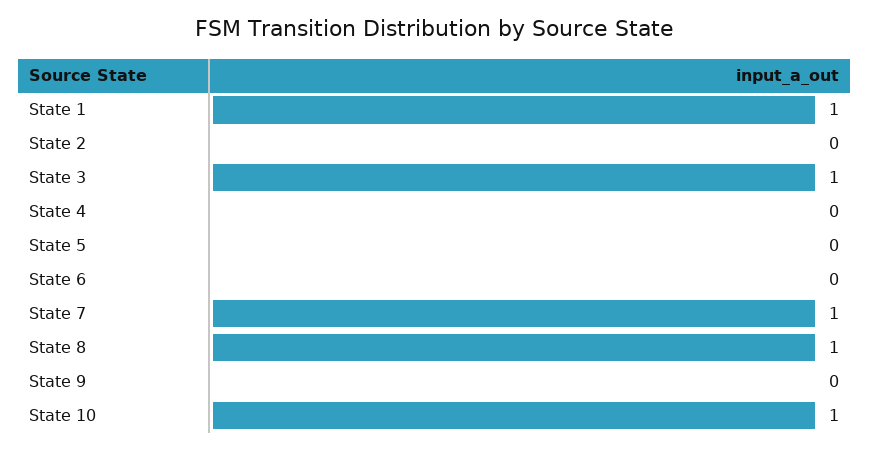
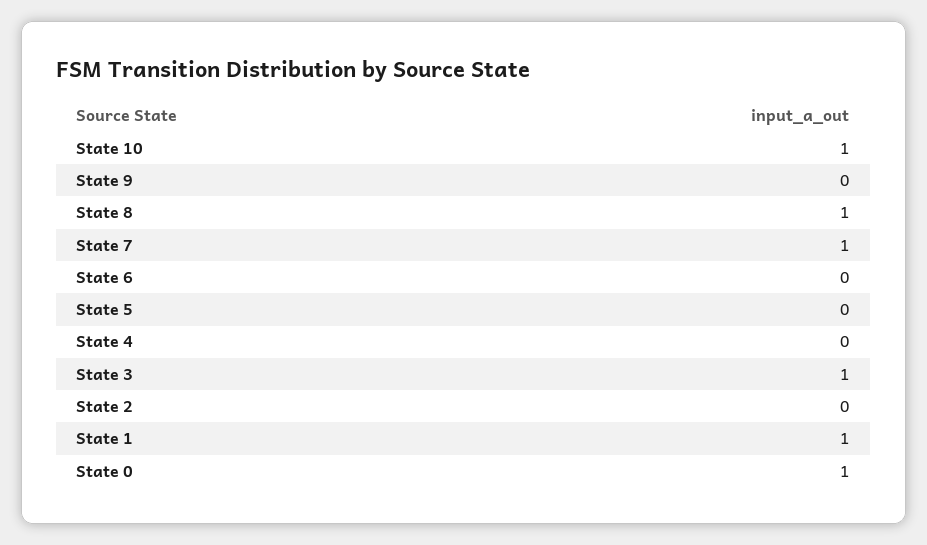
State 0: none -> 1

